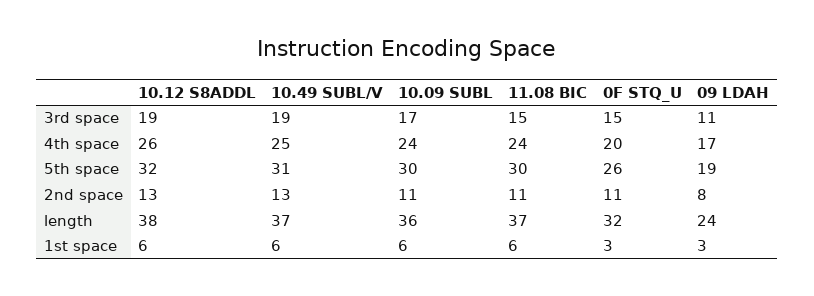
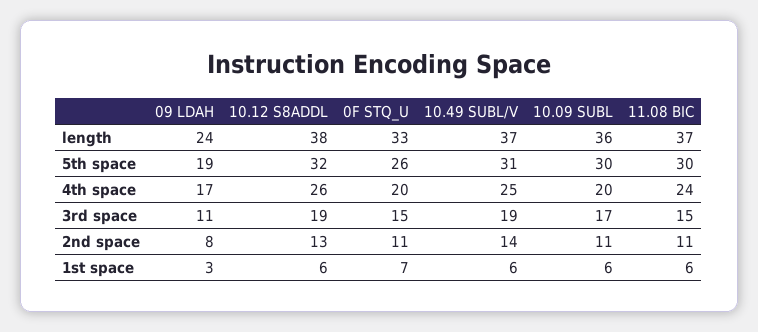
10.09 SUBL, 4th space: 24 -> 20
10.49 SUBL/V, 2nd space: 13 -> 14
0F STQ_U, length: 32 -> 33
0F STQ_U, 1st space: 3 -> 7

